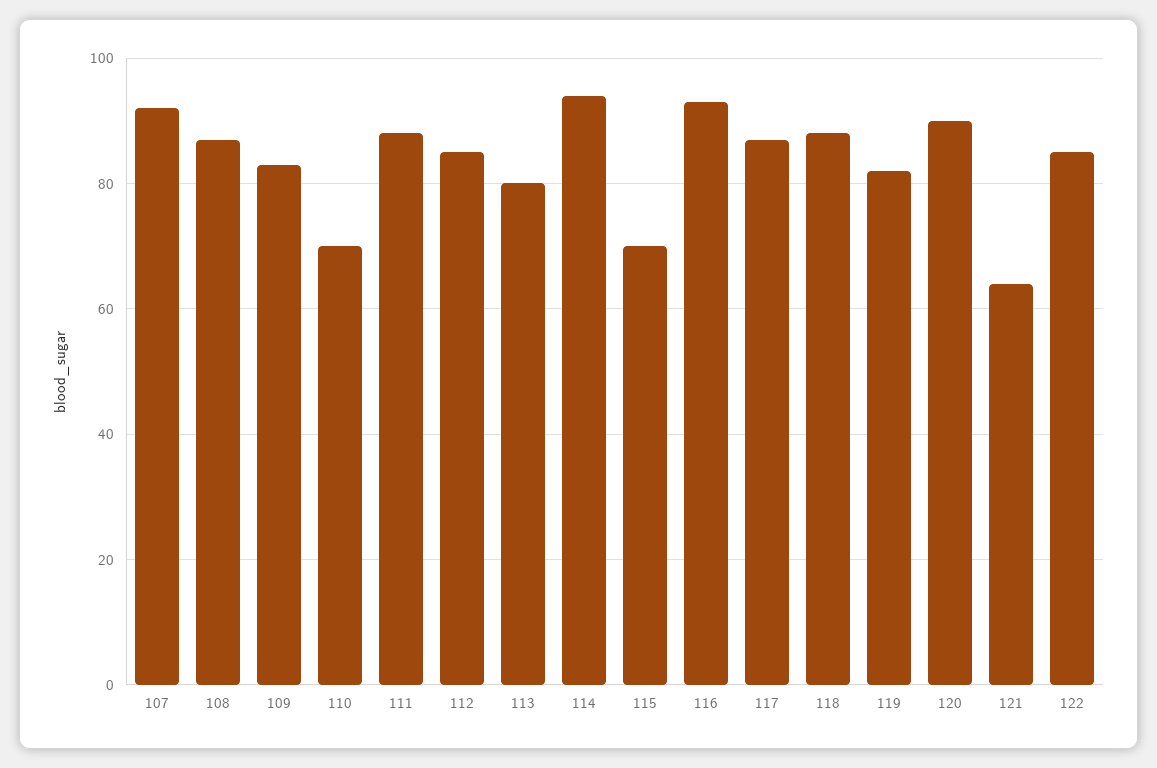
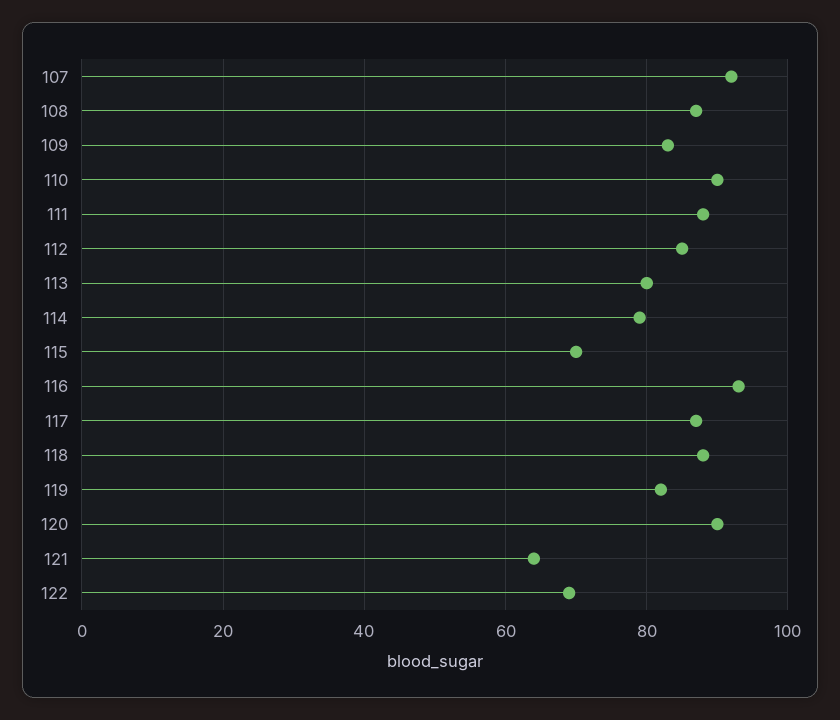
110: 70 -> 90
114: 95 -> 80
122: 85 -> 70

